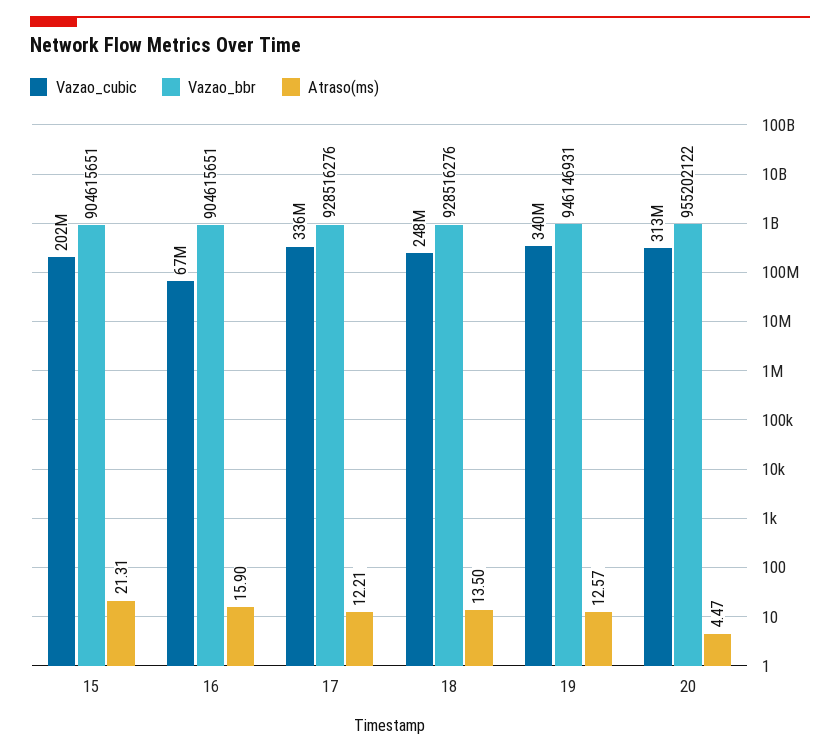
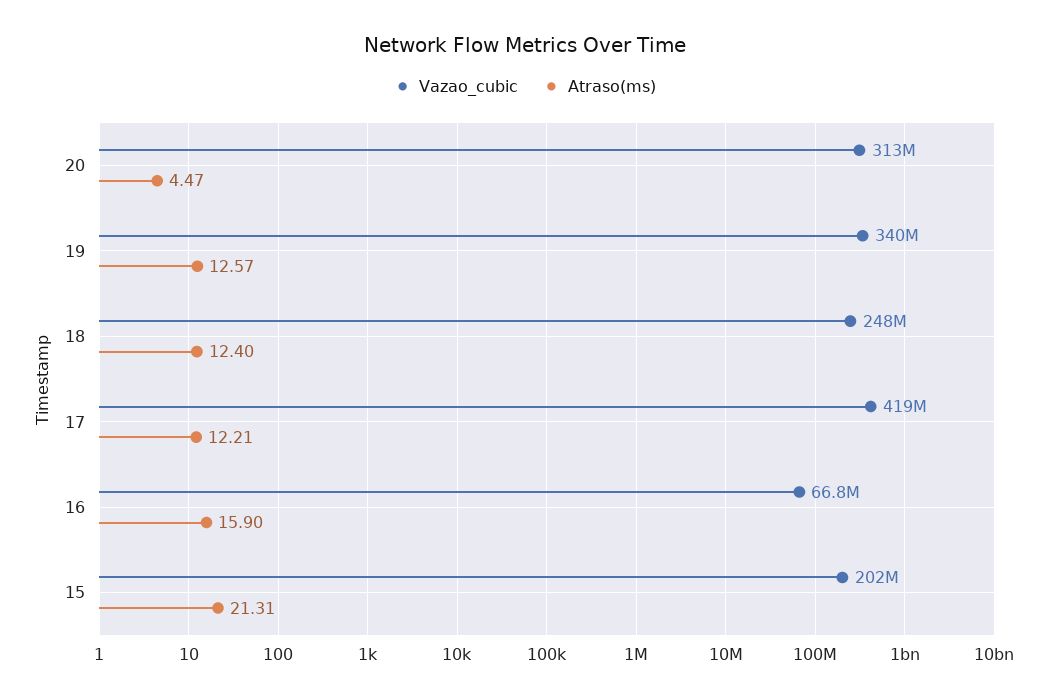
Vazao_bbr, 15: 904615651 -> none
Vazao_bbr, 16: 904615651 -> none
Vazao_cubic, 17: 336000000 -> 419000000
Vazao_bbr, 17: 928516276 -> none
Vazao_bbr, 18: 928516276 -> none
Atraso(ms), 18: 13.5 -> 12.4
Vazao_bbr, 19: 946146931 -> none
Vazao_bbr, 20: 955202122 -> none

